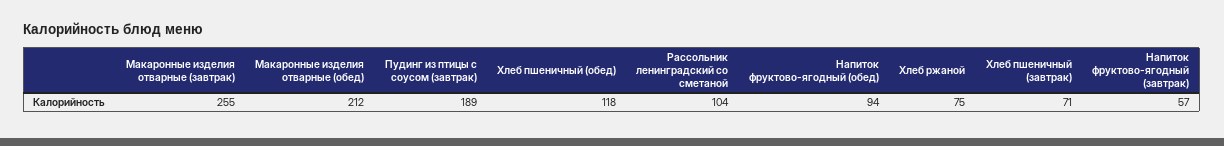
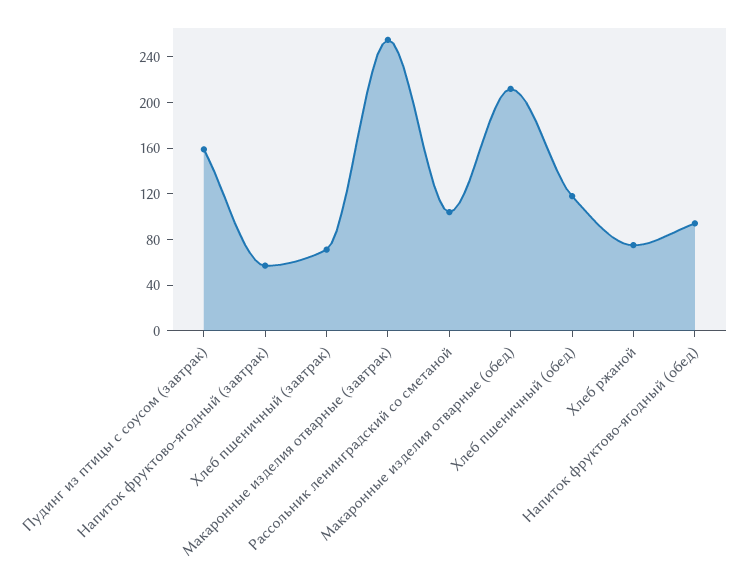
Пудинг из птицы с соусом (завтрак): 189 -> 160

